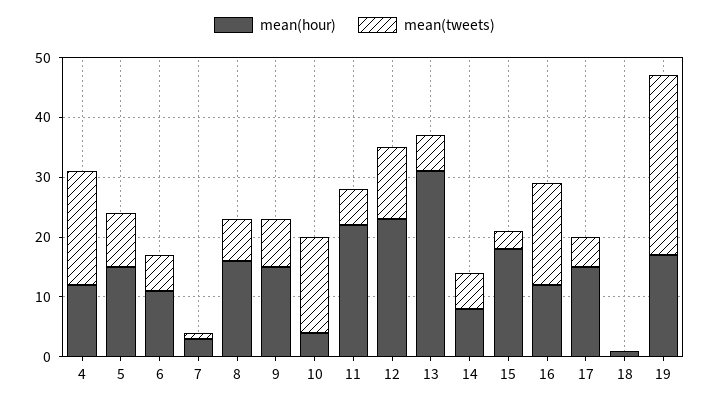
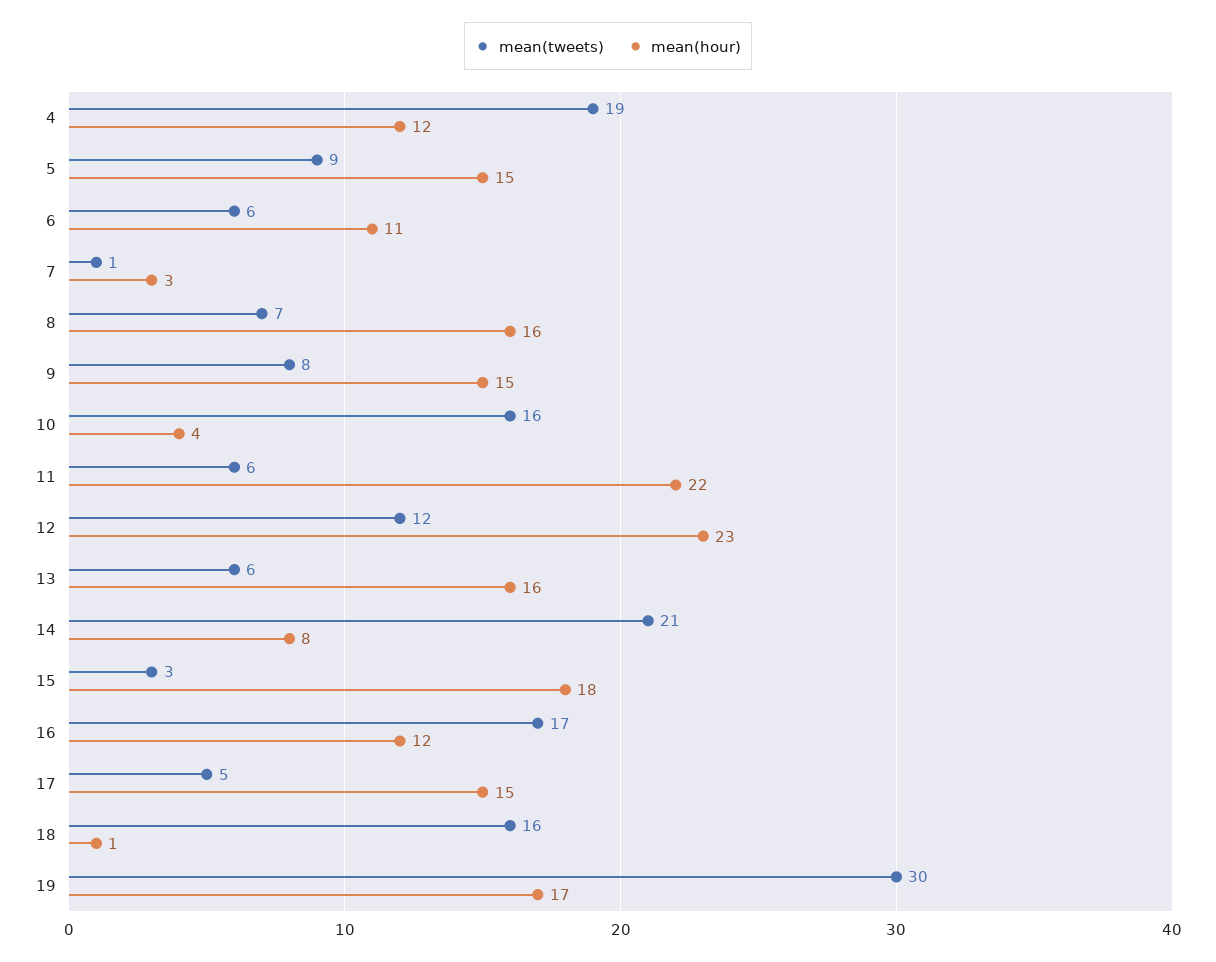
mean(hour), 13: 30 -> 16
mean(tweets), 14: 5 -> 21
mean(tweets), 18: 0 -> 16

